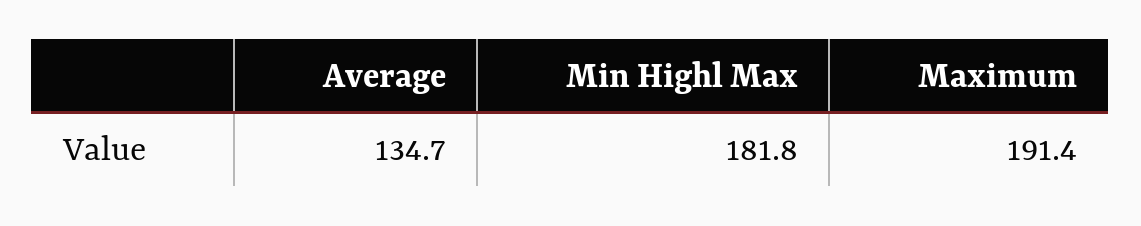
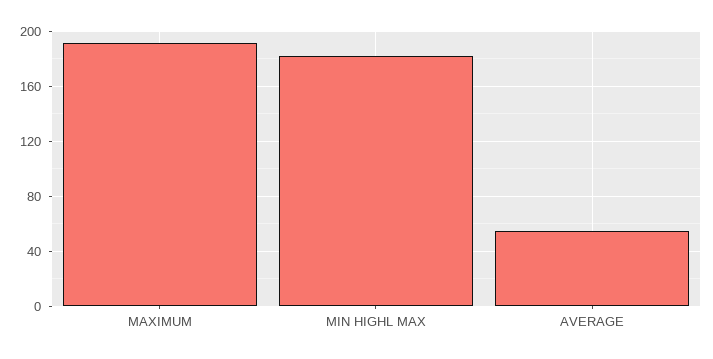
Average: 134.7 -> 55

